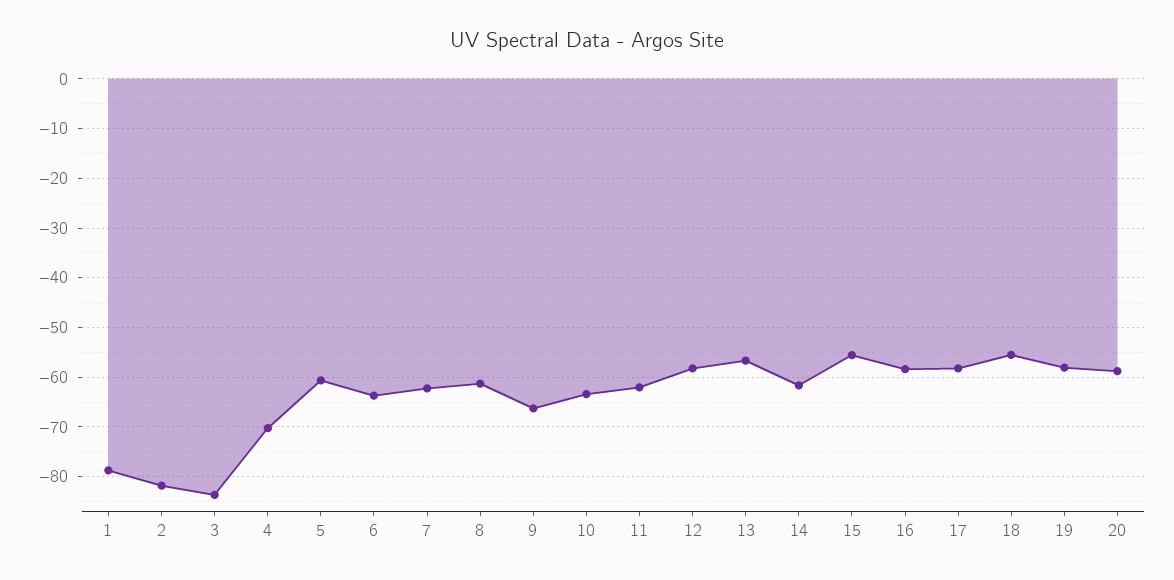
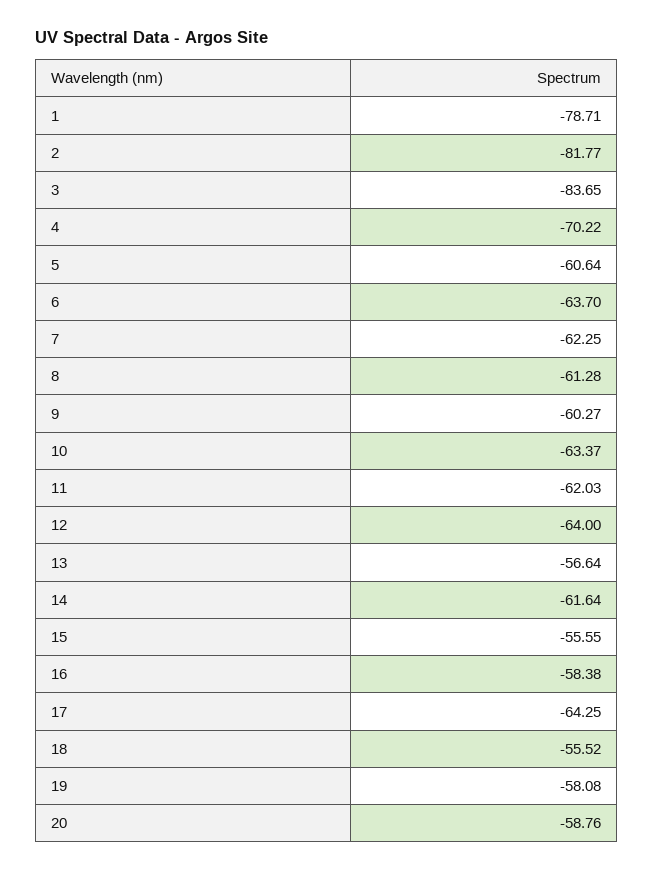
9: -66 -> -60.27
12: -58 -> -64
17: -58 -> -64.25

